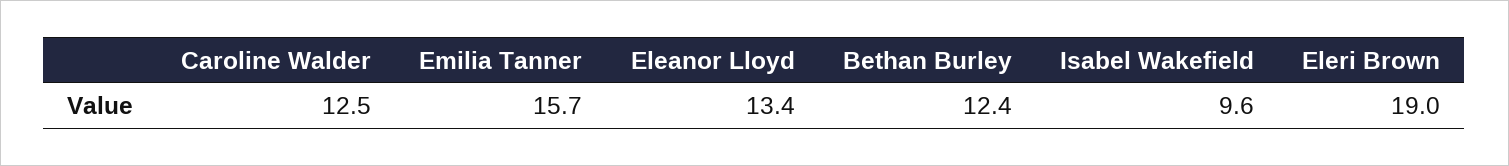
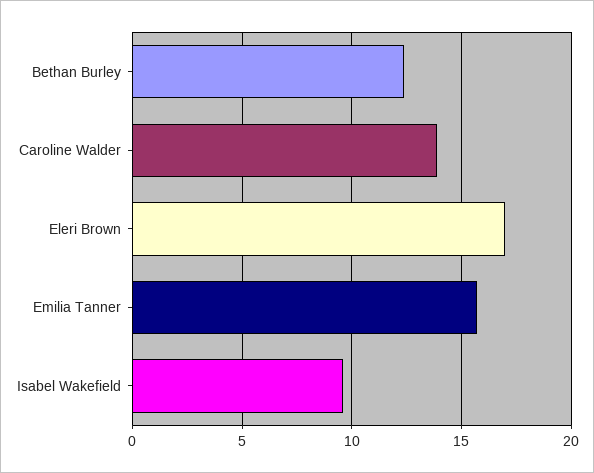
Caroline Walder: 12.5 -> 14
Eleanor Lloyd: 13.4 -> none
Eleri Brown: 19 -> 17

